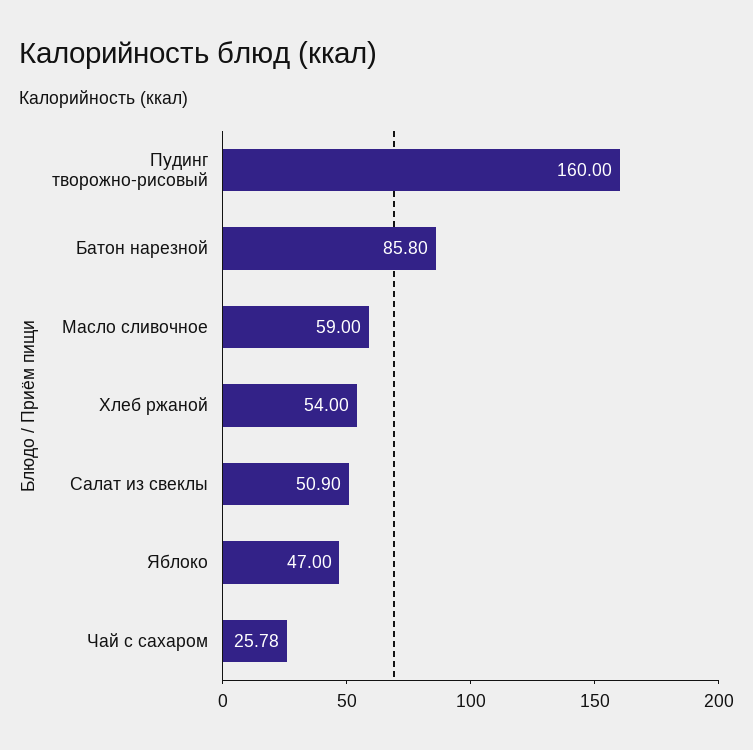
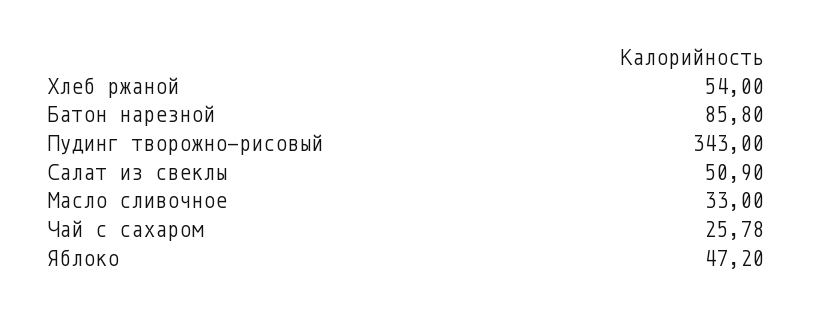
Пудинг творожно-рисовый: 160 -> 343
Масло сливочное: 59 -> 33
Яблоко: 47 -> 47.2

